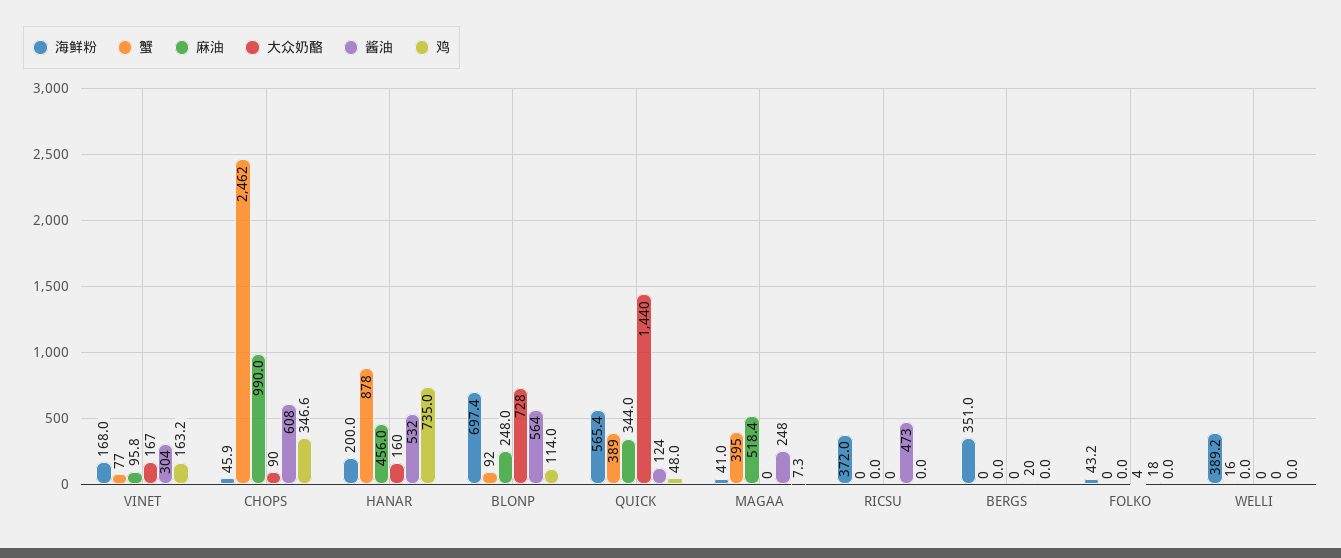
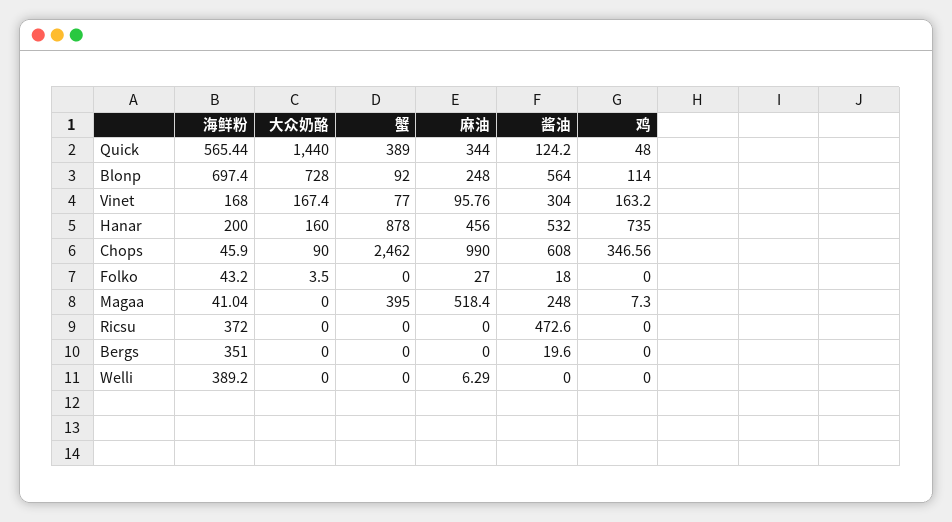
麻油, FOLKO: 0 -> 27
蟹, WELLI: 16 -> 0
麻油, WELLI: 0 -> 6.29

